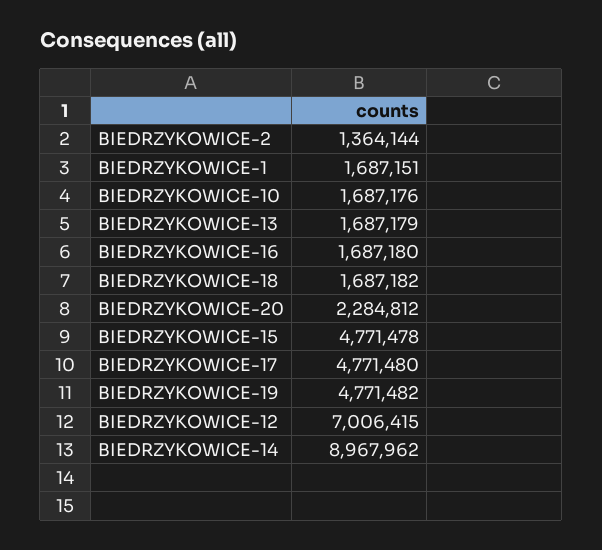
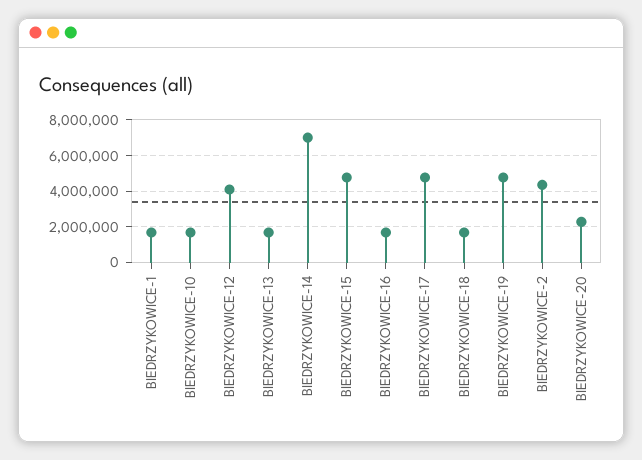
BIEDRZYKOWICE-2: 1364144 -> 4500000
BIEDRZYKOWICE-12: 7006415 -> 4000000
BIEDRZYKOWICE-14: 8967962 -> 7000000

